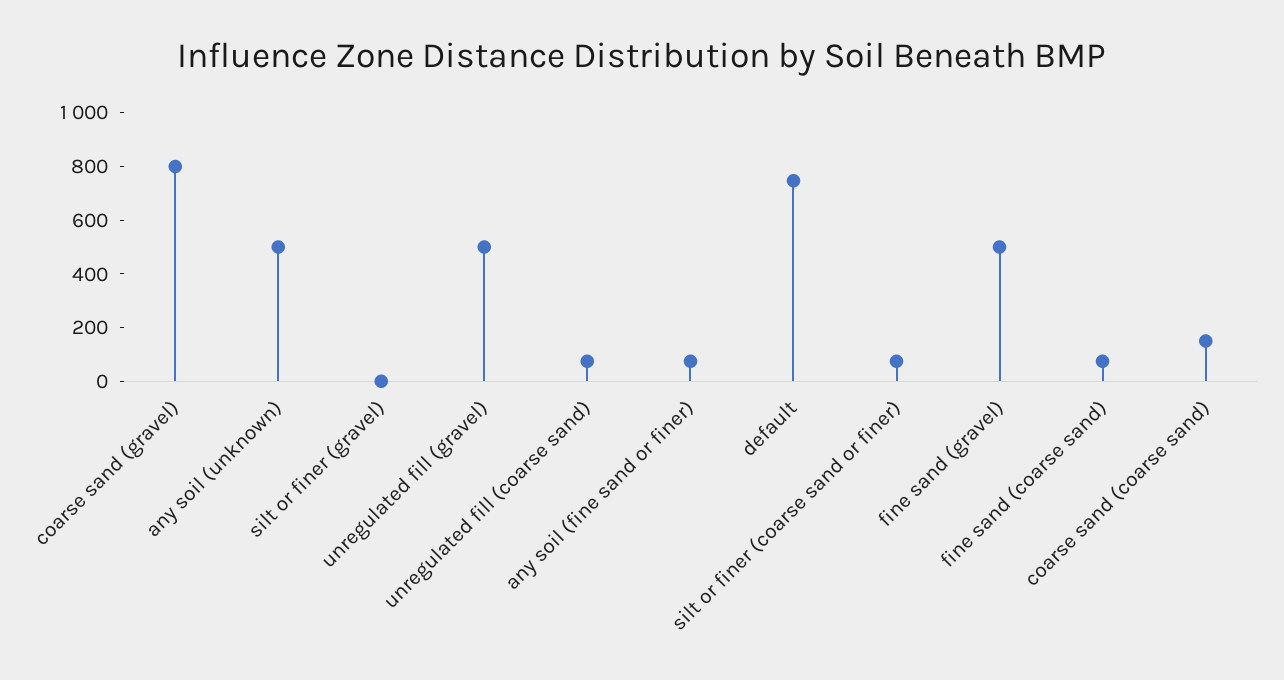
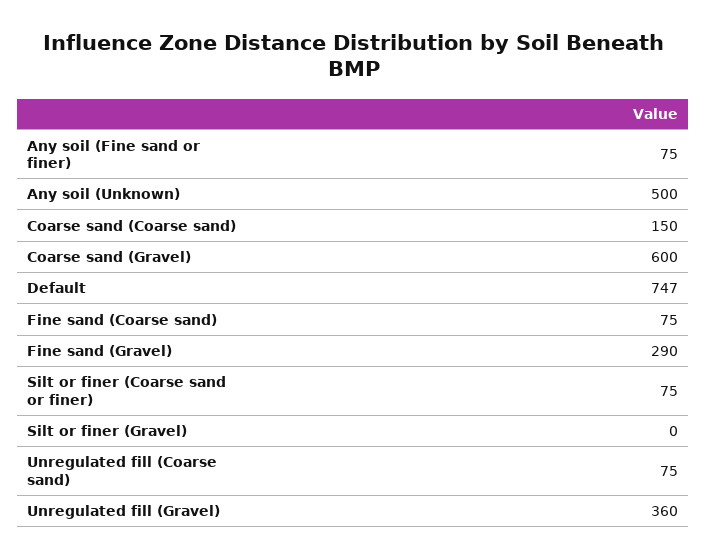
coarse sand (gravel): 800 -> 600
unregulated fill (gravel): 500 -> 360
fine sand (gravel): 500 -> 290

